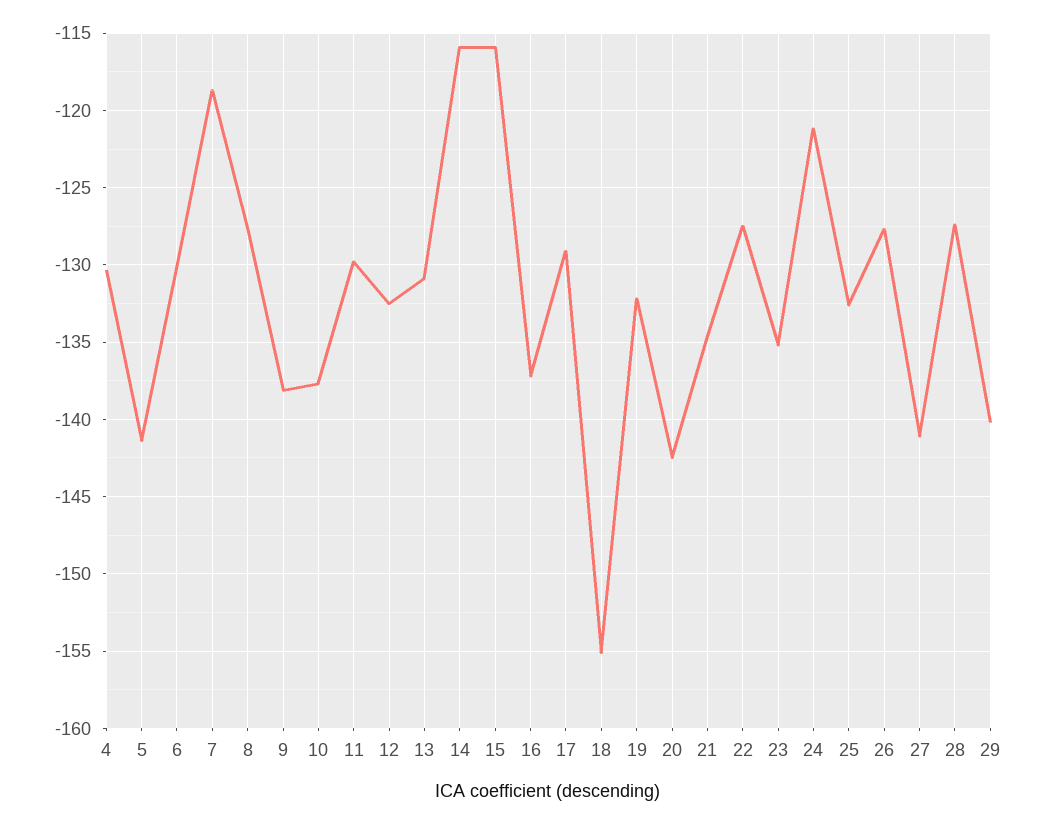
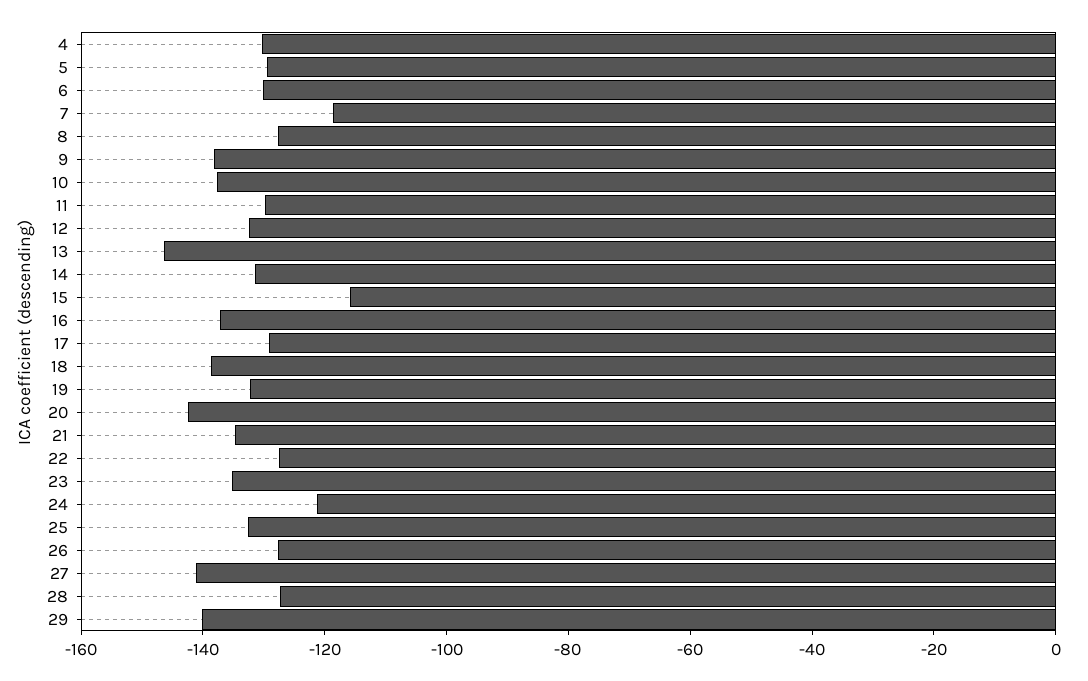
5: -141.5 -> -130
13: -131 -> -145
14: -116 -> -130
18: -155 -> -140

